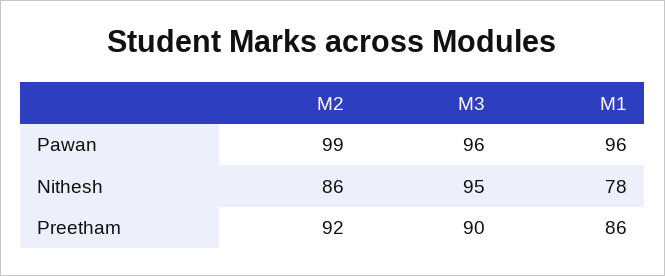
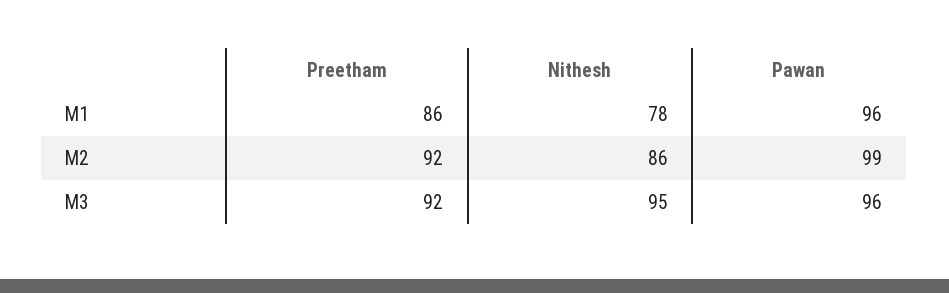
M3, Preetham: 90 -> 92

